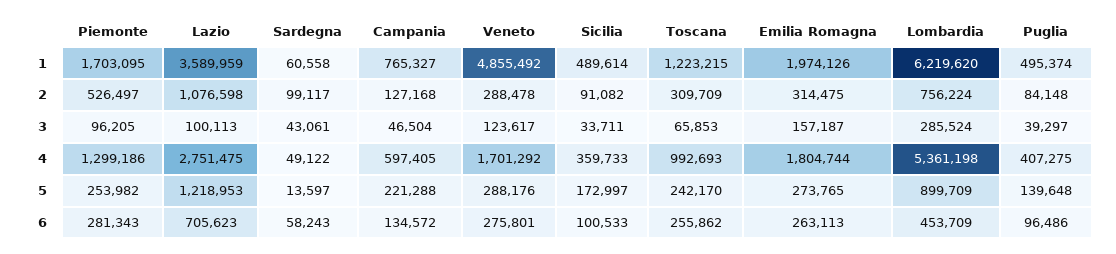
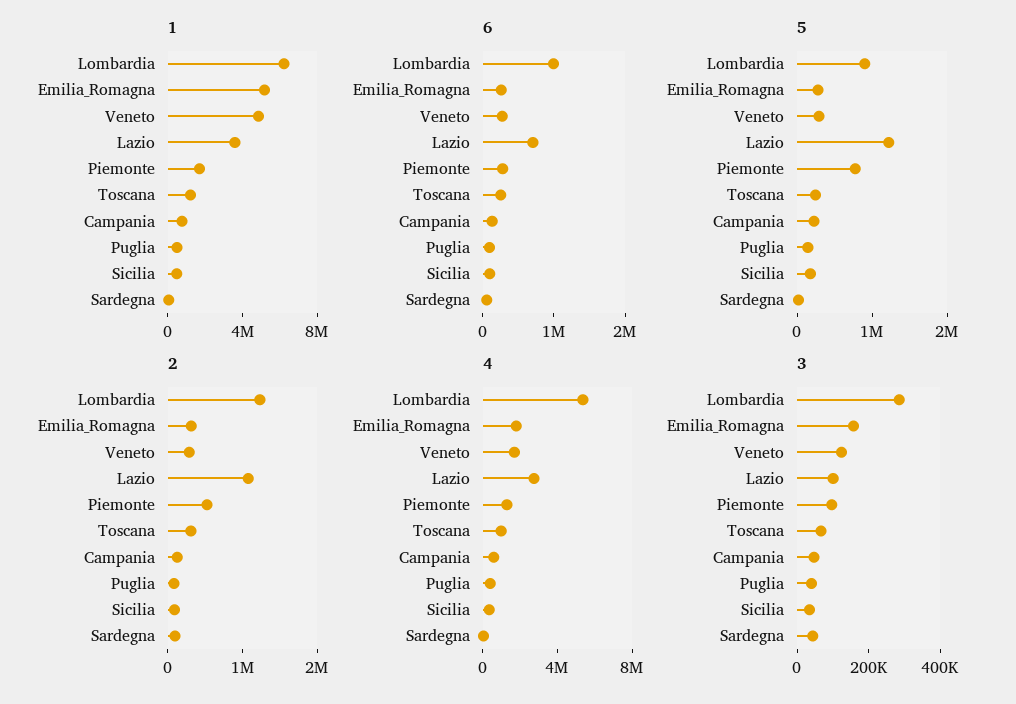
1, Emilia Romagna: 1974126 -> 5000000
2, Lombardia: 756224 -> 1200000
5, Piemonte: 253982 -> 800000
6, Lombardia: 453709 -> 1000000

